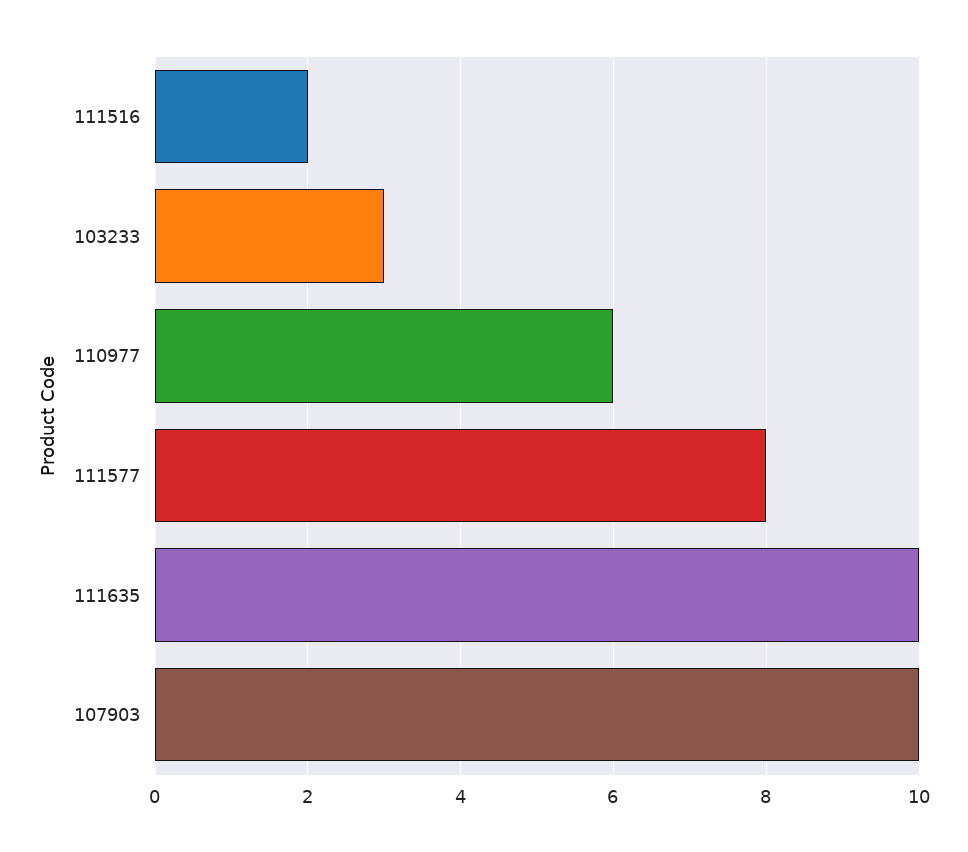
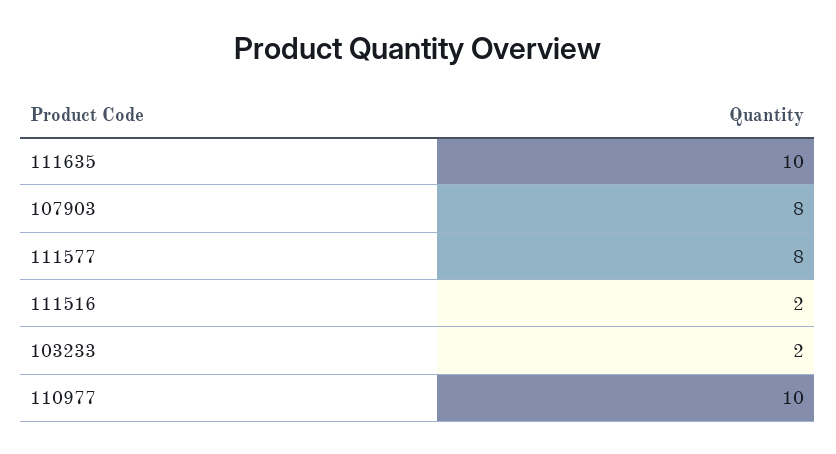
103233: 3 -> 2
110977: 6 -> 10
107903: 10 -> 8

